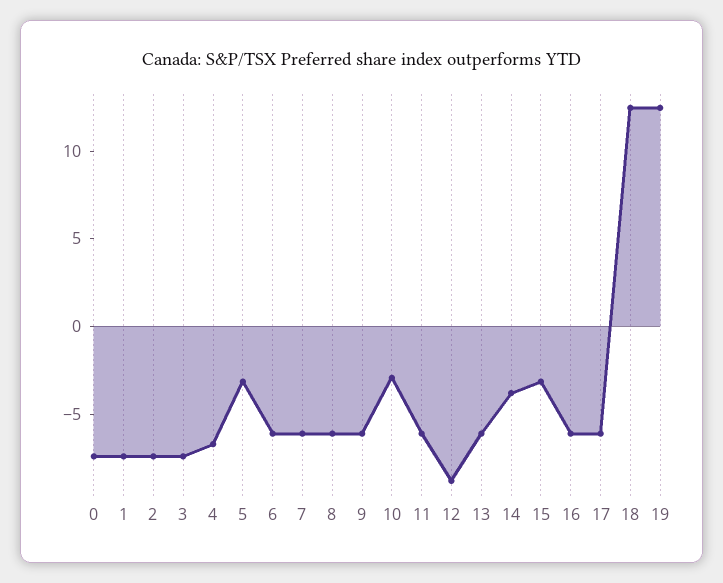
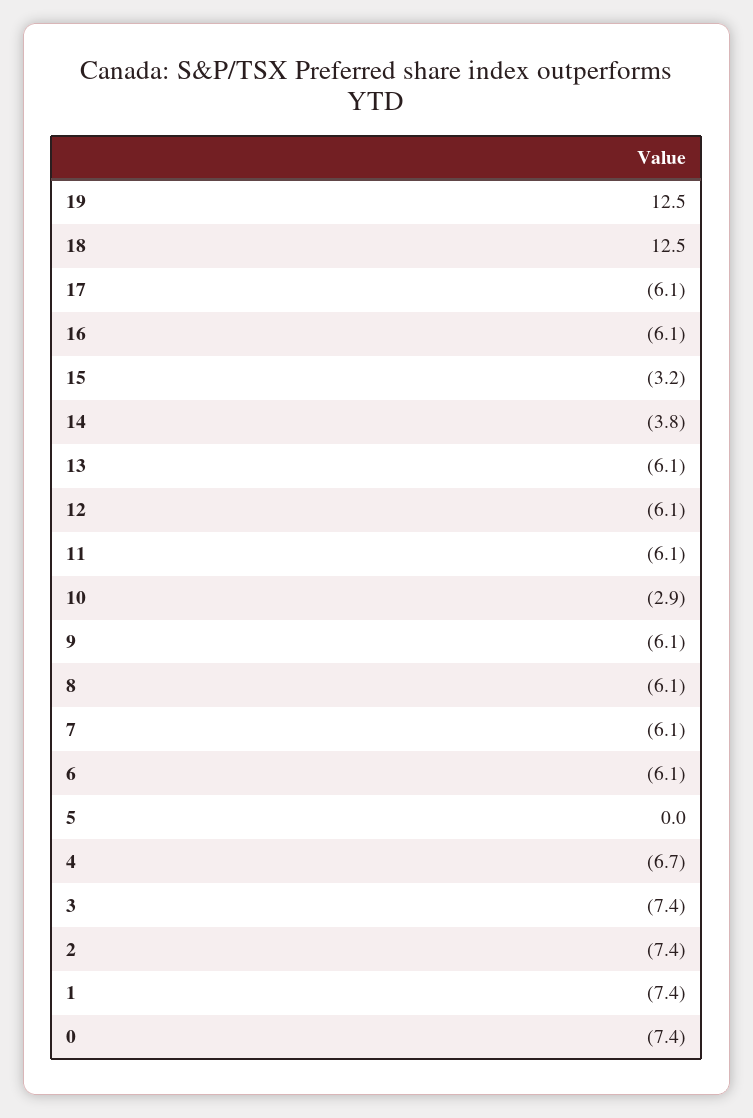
5: -3 -> 0
12: -9 -> -6.1

